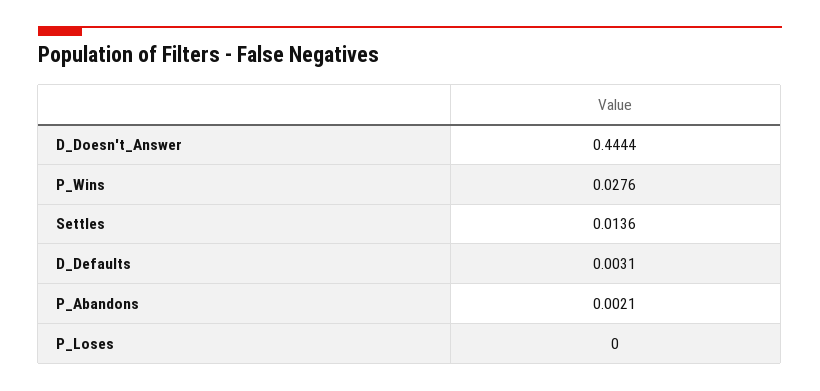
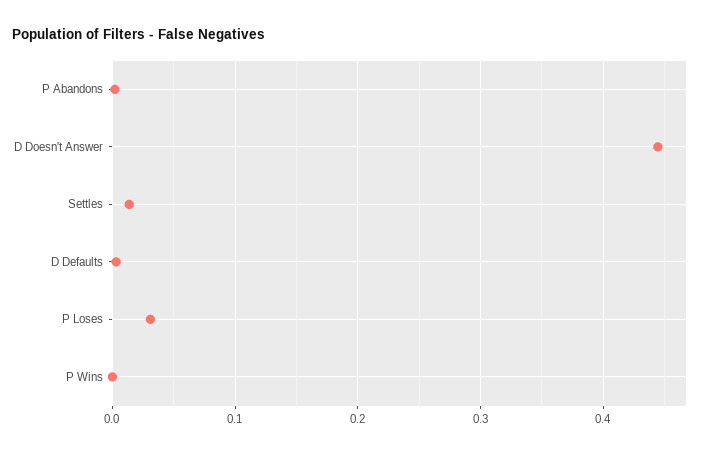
P_Wins: 0.0276 -> 0
P_Loses: 0 -> 0.03

